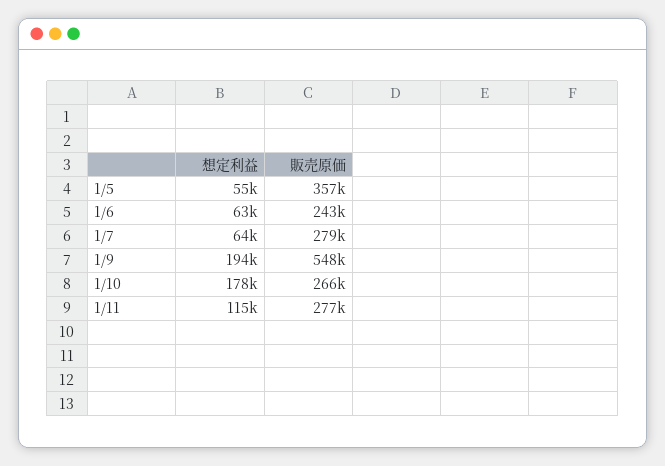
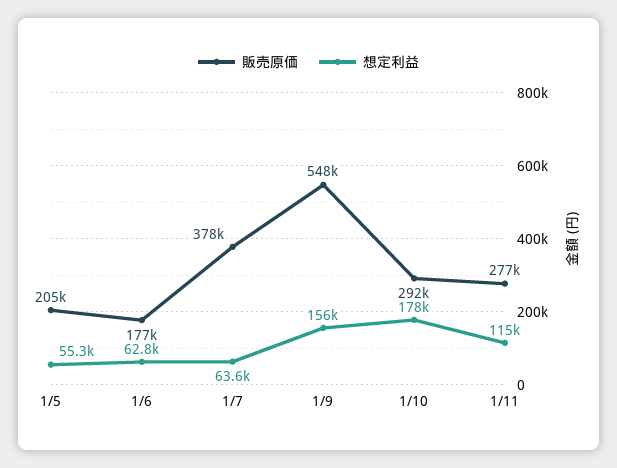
販売原価, 1/5: 357000 -> 205000
販売原価, 1/6: 243000 -> 177000
販売原価, 1/7: 279000 -> 378000
想定利益, 1/9: 194000 -> 156000
販売原価, 1/10: 266000 -> 292000

